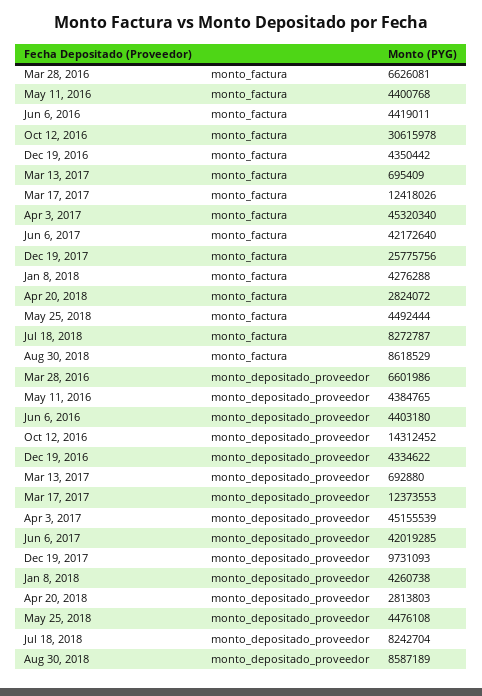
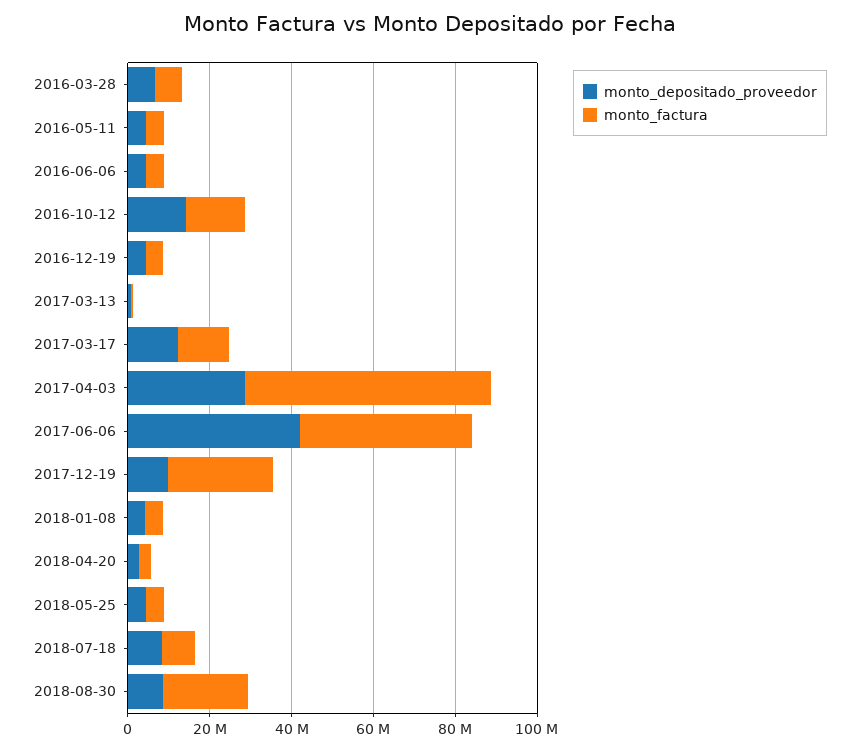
monto_factura, Oct 12, 2016: 30615978 -> 15000000
monto_factura, Apr 3, 2017: 45320340 -> 60000000
monto_factura, Aug 30, 2018: 8618529 -> 20000000
monto_depositado_proveedor, Apr 3, 2017: 45155539 -> 30000000

